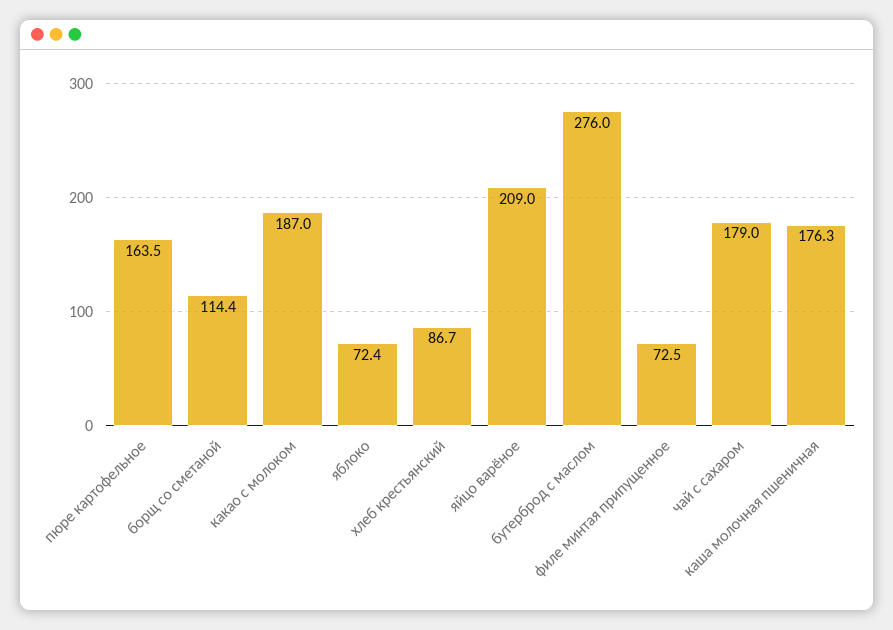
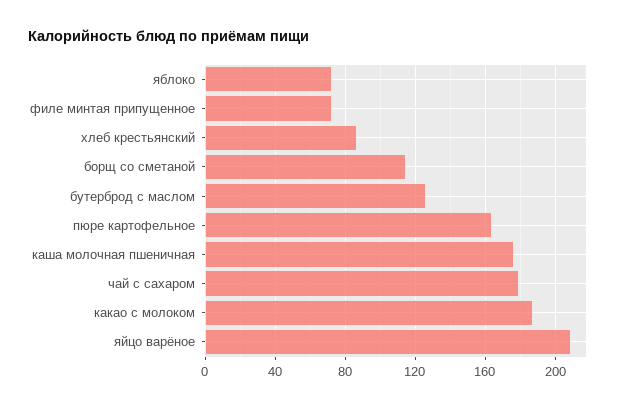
бутерброд с маслом: 276 -> 125

